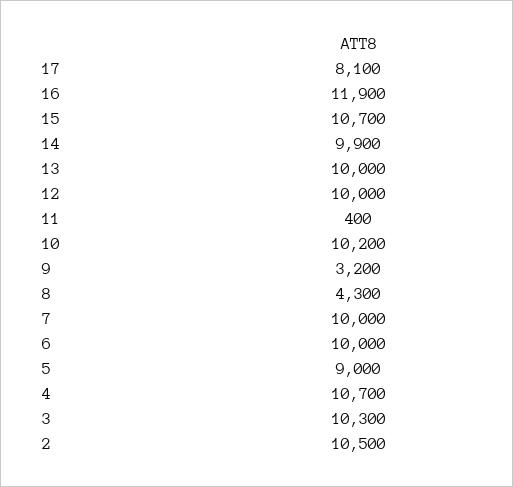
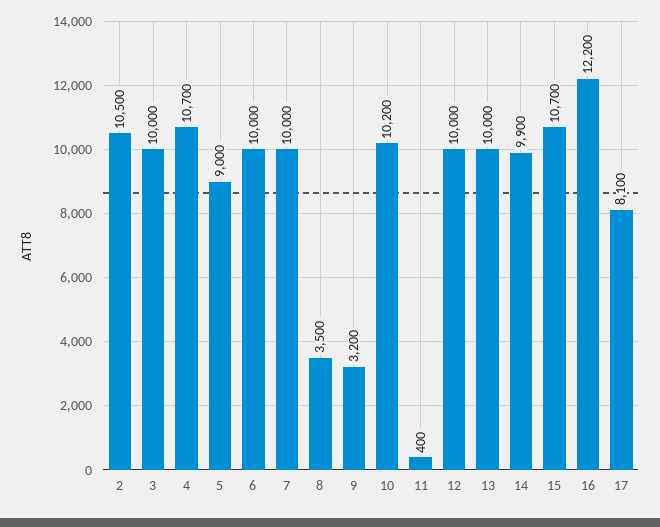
16: 11900 -> 12200
8: 4300 -> 3500
3: 10300 -> 10000

